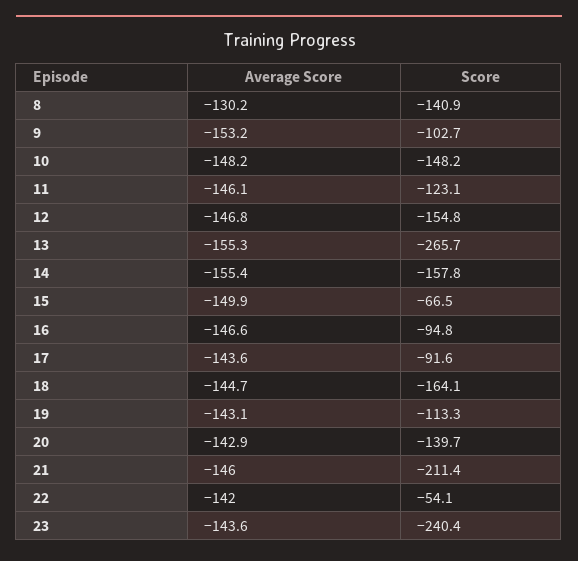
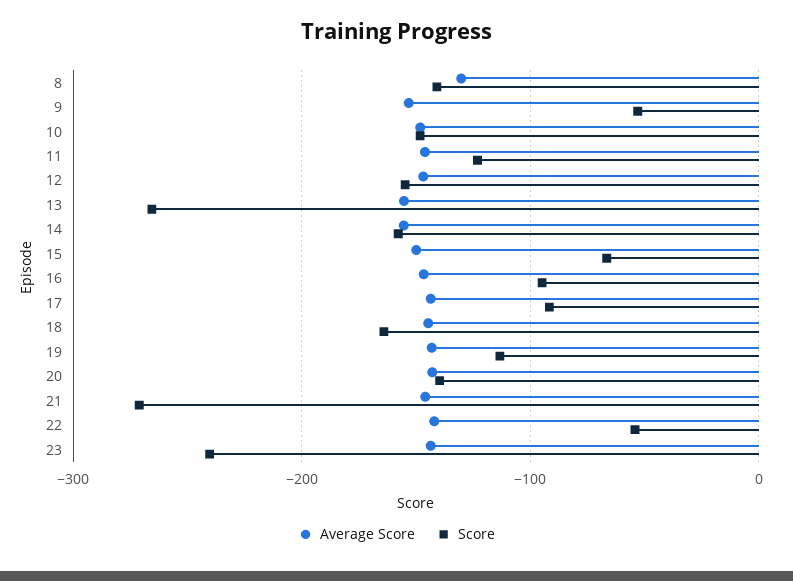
Score, 9: -102.7 -> -50
Score, 21: -211.4 -> -270

